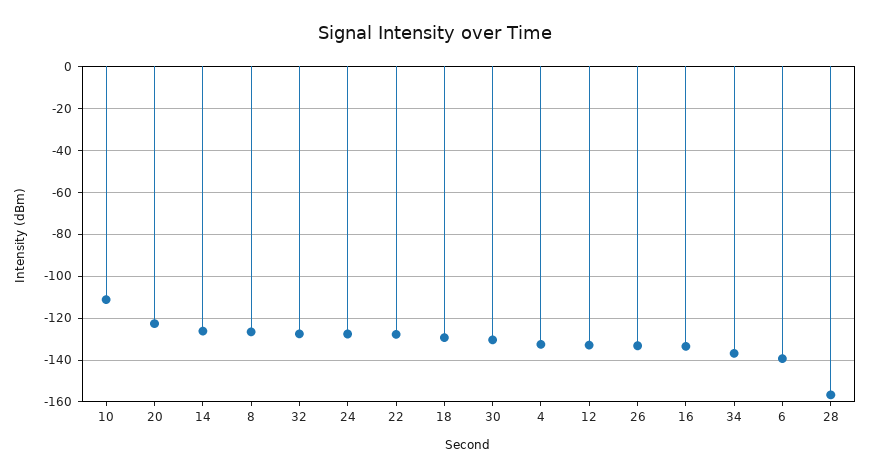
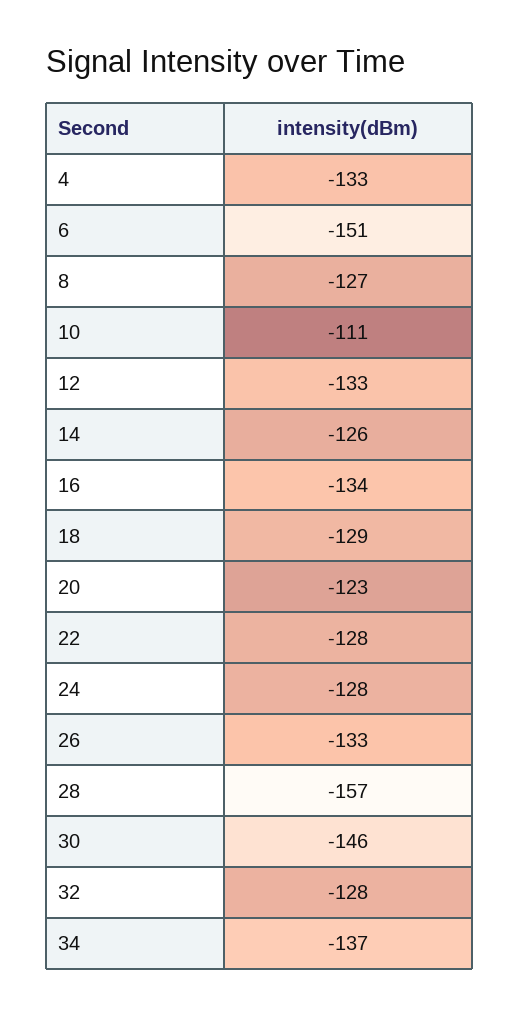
30: -130 -> -146
6: -140 -> -151

